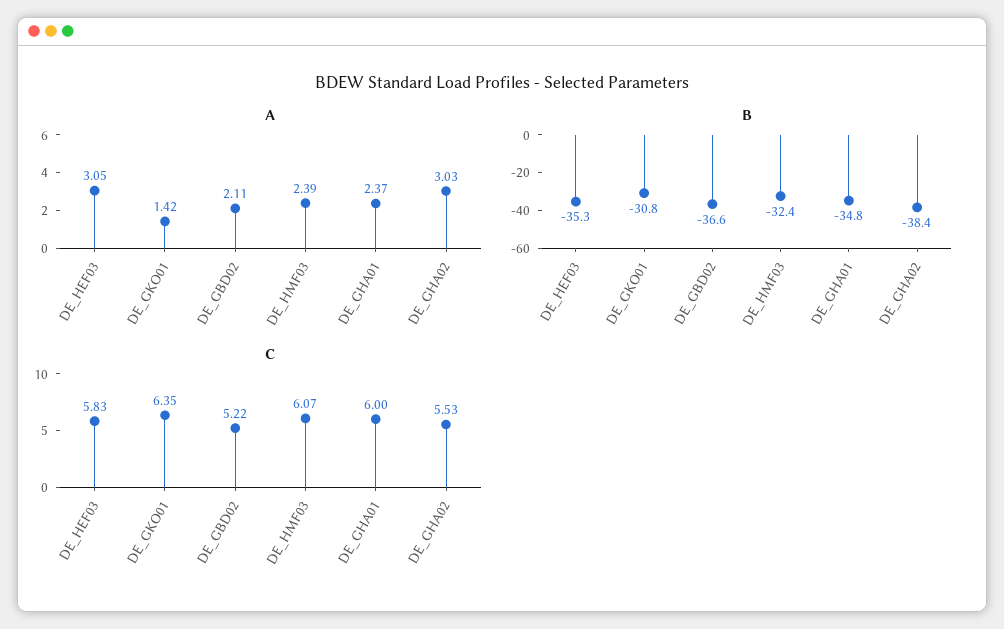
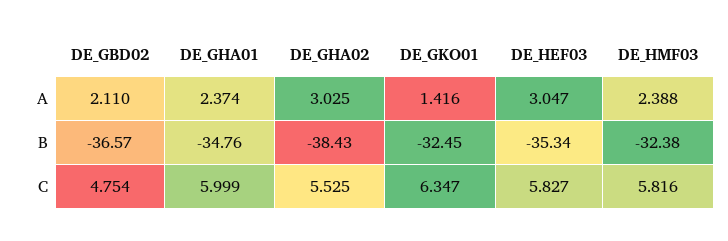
B, DE_GKO01: -30.8 -> -32.45
C, DE_GBD02: 5.22 -> 4.754
C, DE_HMF03: 6.07 -> 5.816

